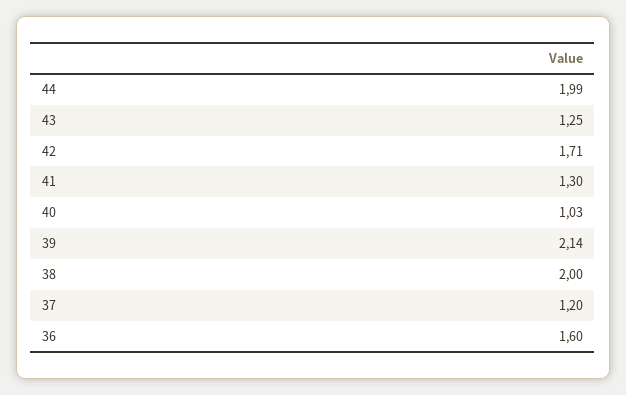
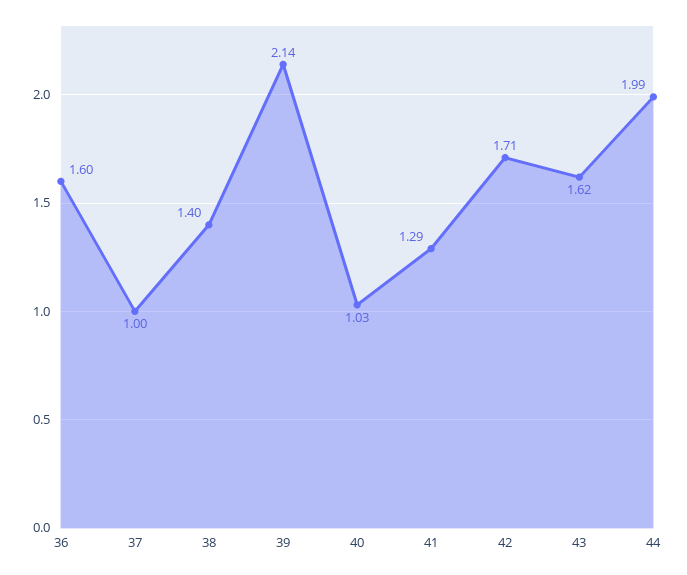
43: 1.25 -> 1.62
41: 1.3 -> 1.29
38: 2 -> 1.4
37: 1.2 -> 1

